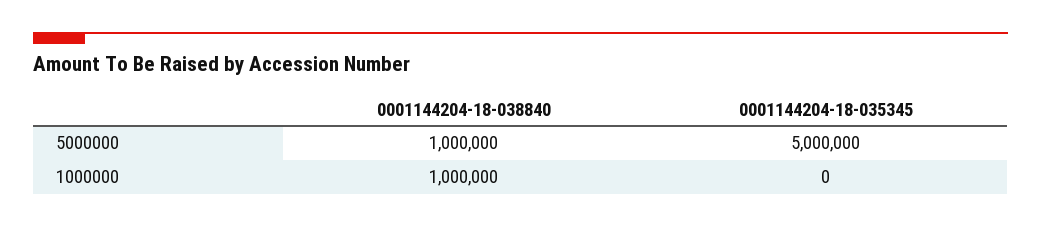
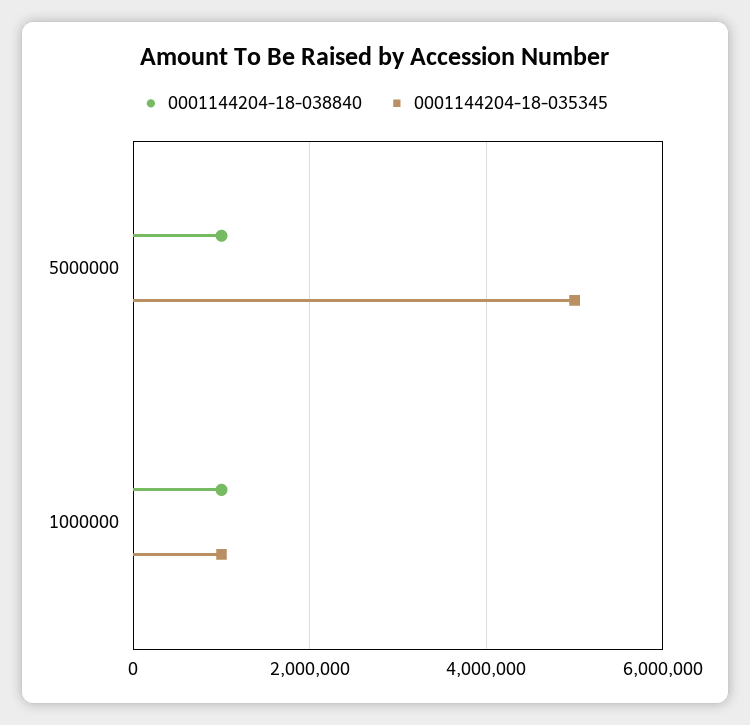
0001144204-18-035345, 1000000: 0 -> 1000000

